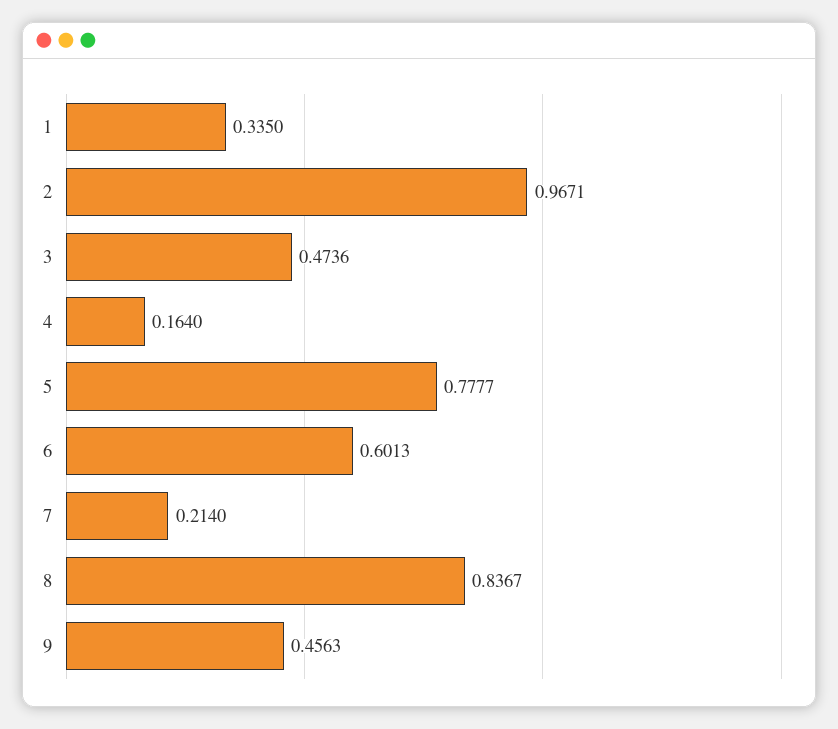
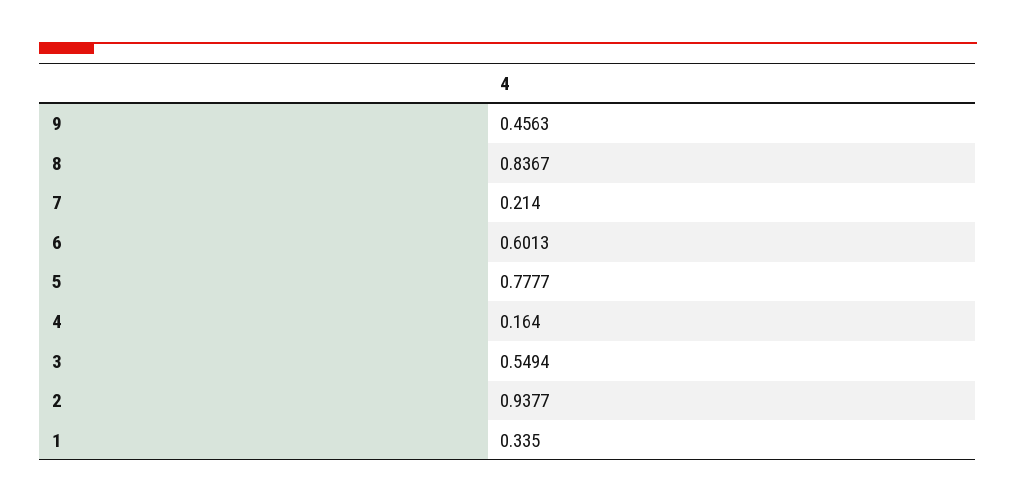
2: 0.9671 -> 0.9377
3: 0.4736 -> 0.5494

